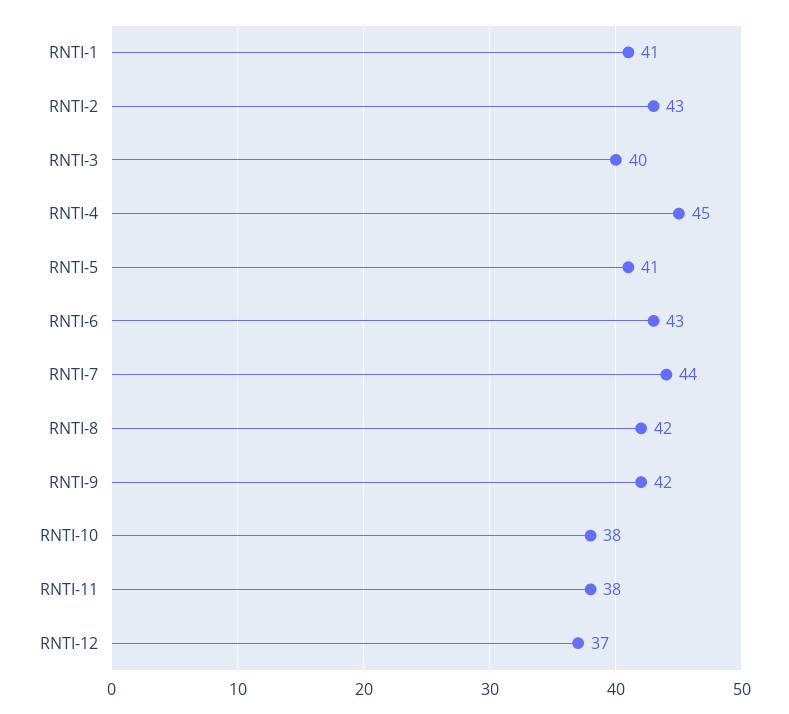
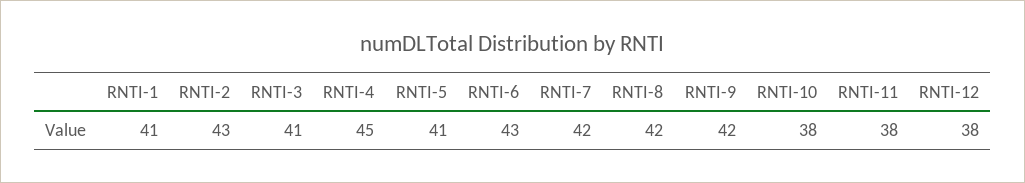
RNTI-3: 40 -> 41
RNTI-7: 44 -> 42
RNTI-12: 37 -> 38

